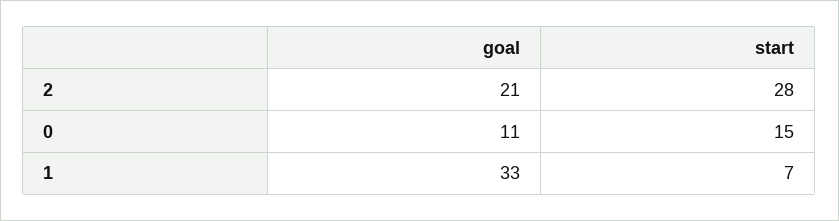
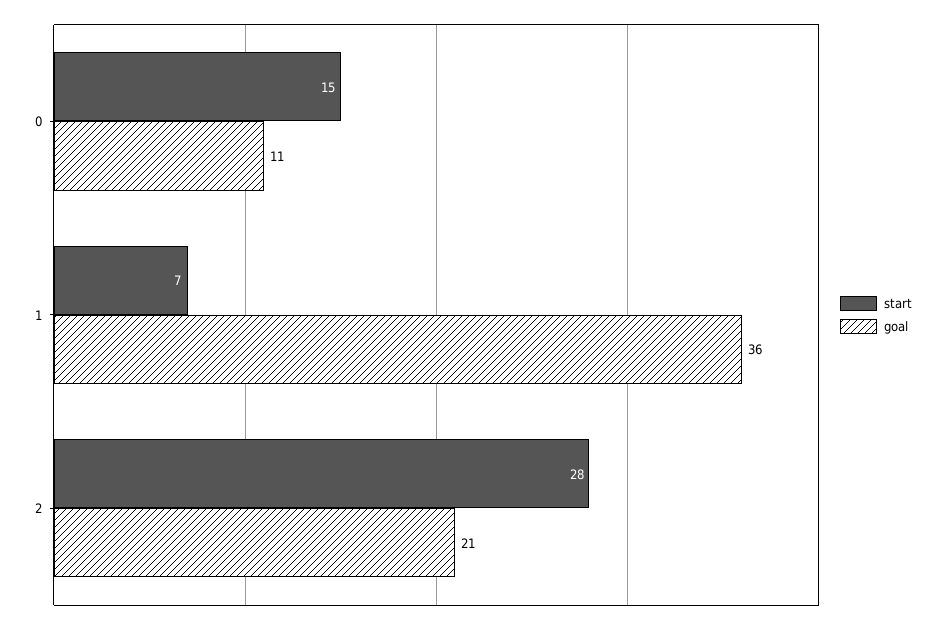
goal, 1: 33 -> 36

